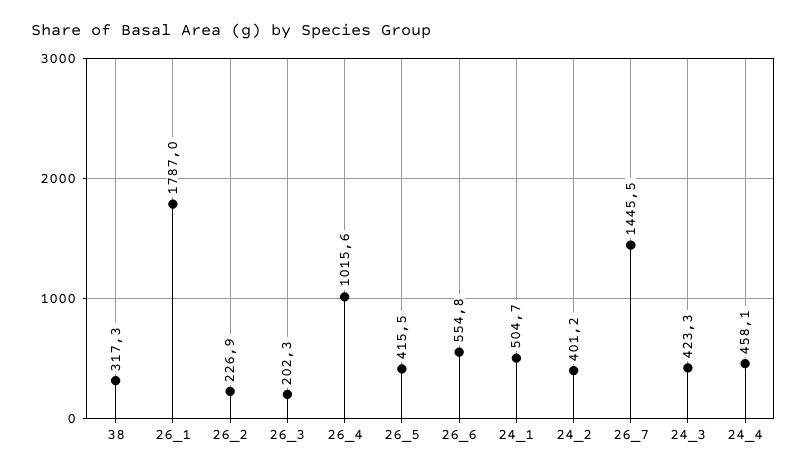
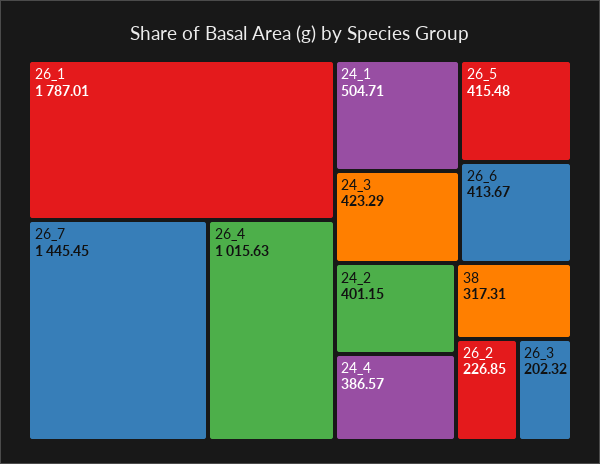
26_6: 554.8 -> 413.67
24_4: 458.1 -> 386.57

